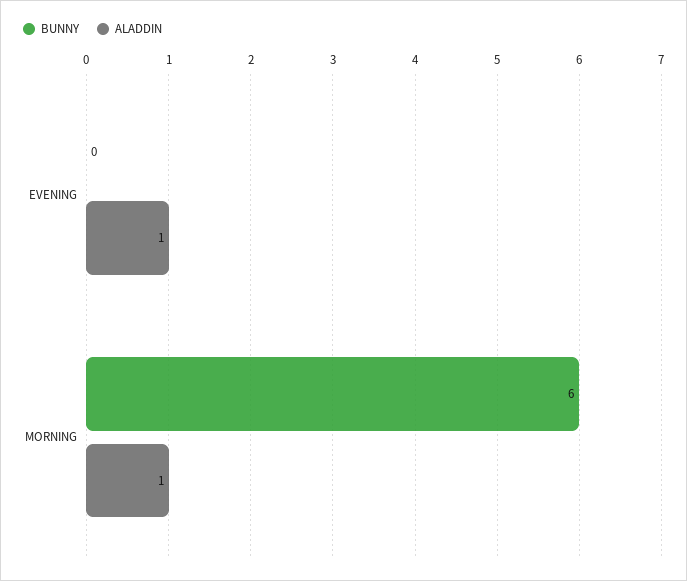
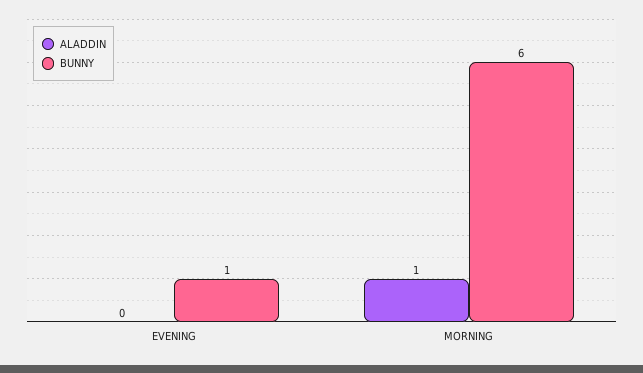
BUNNY, EVENING: 0 -> 1
ALADDIN, EVENING: 1 -> 0

